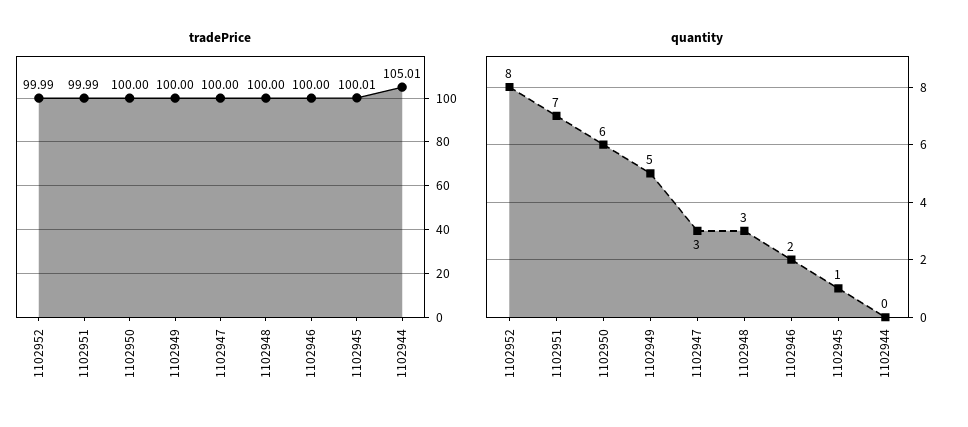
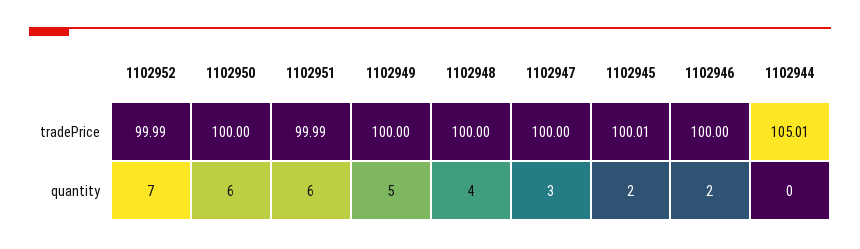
quantity, 1102952: 8 -> 7
quantity, 1102951: 7 -> 6
quantity, 1102948: 3 -> 4
quantity, 1102945: 1 -> 2

